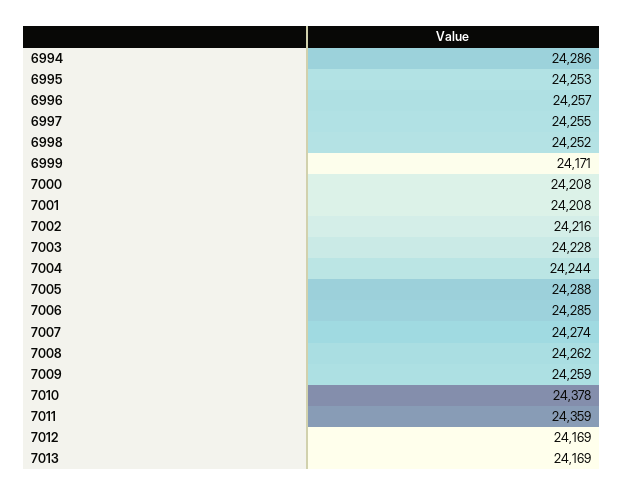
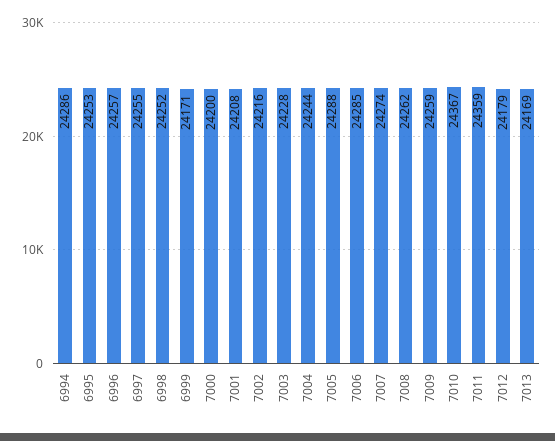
7000: 24208 -> 24200
7010: 24378 -> 24367
7012: 24169 -> 24179

